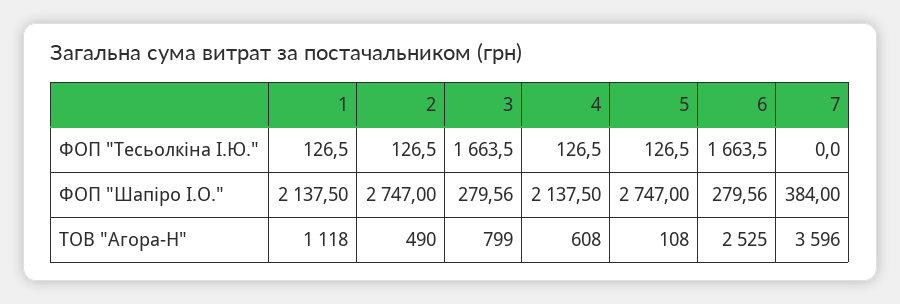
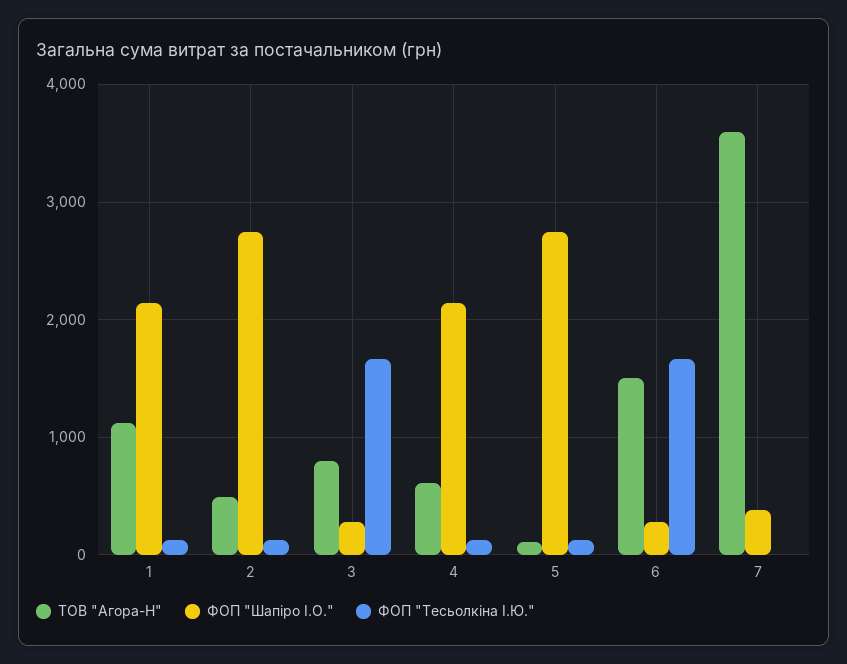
ТОВ "Агора-Н", 6: 2525 -> 1500

